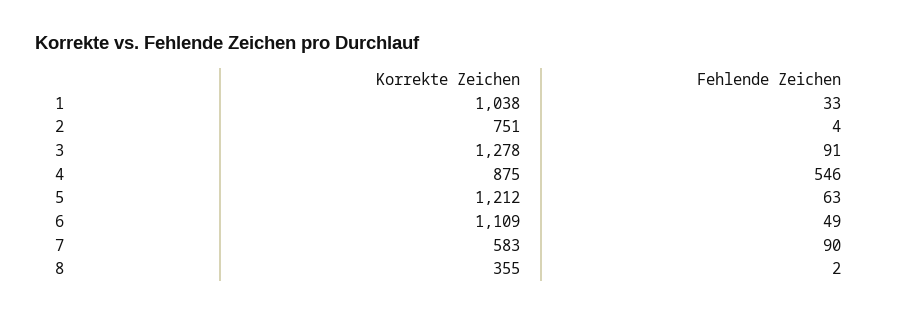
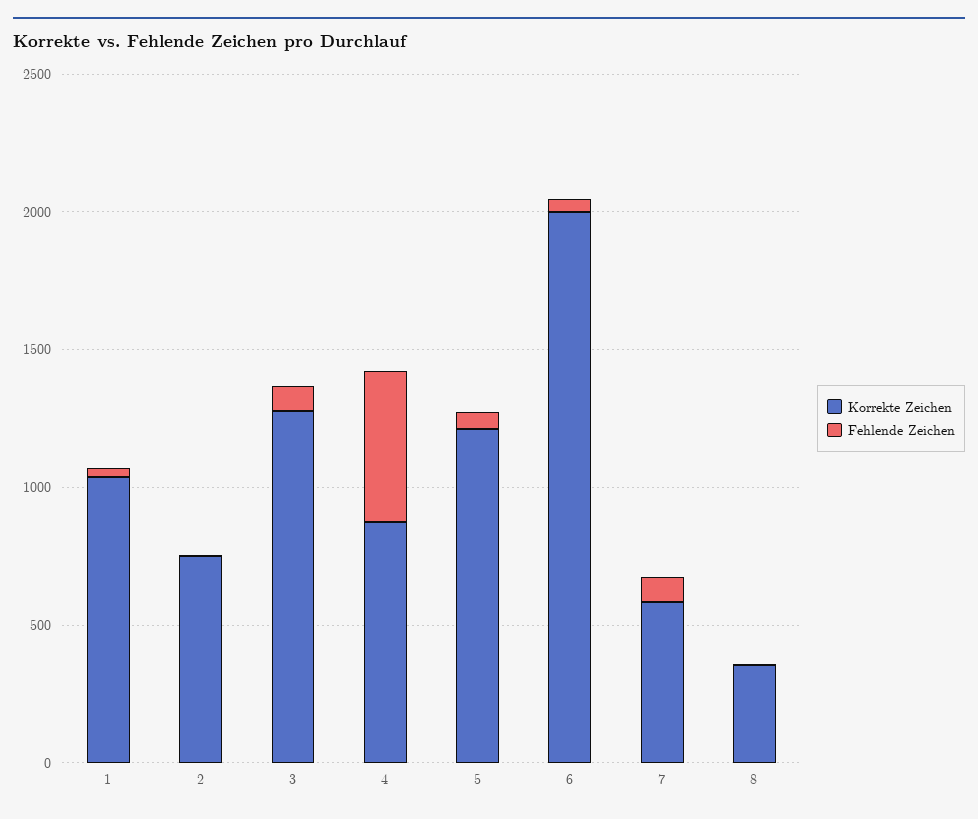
Korrekte Zeichen, 6: 1109 -> 2000

